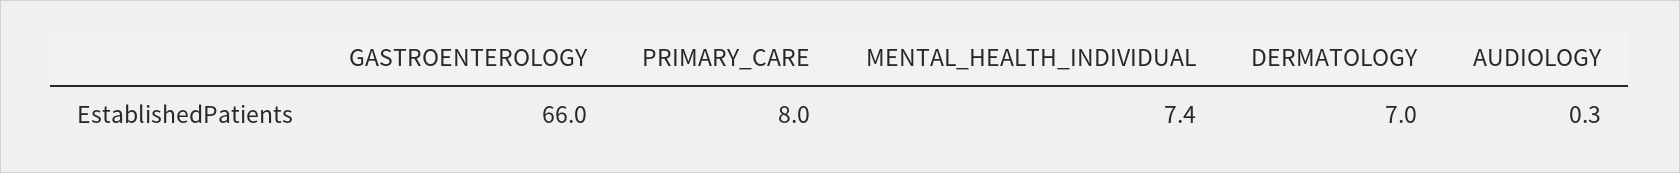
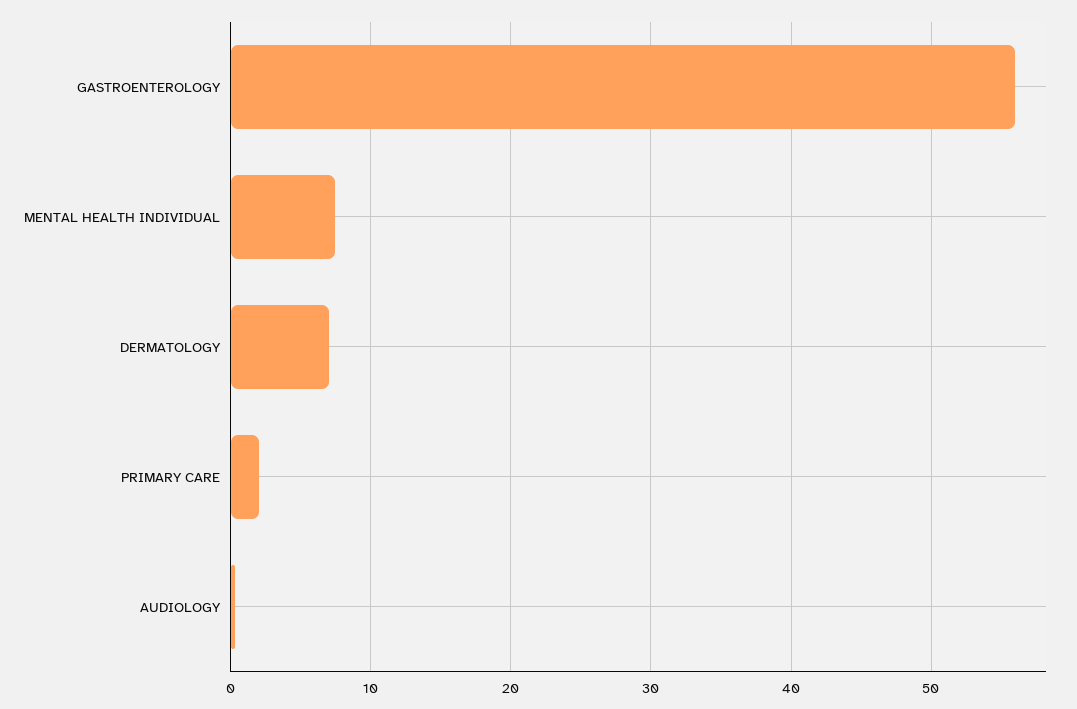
GASTROENTEROLOGY: 66 -> 56
PRIMARY_CARE: 8 -> 2

